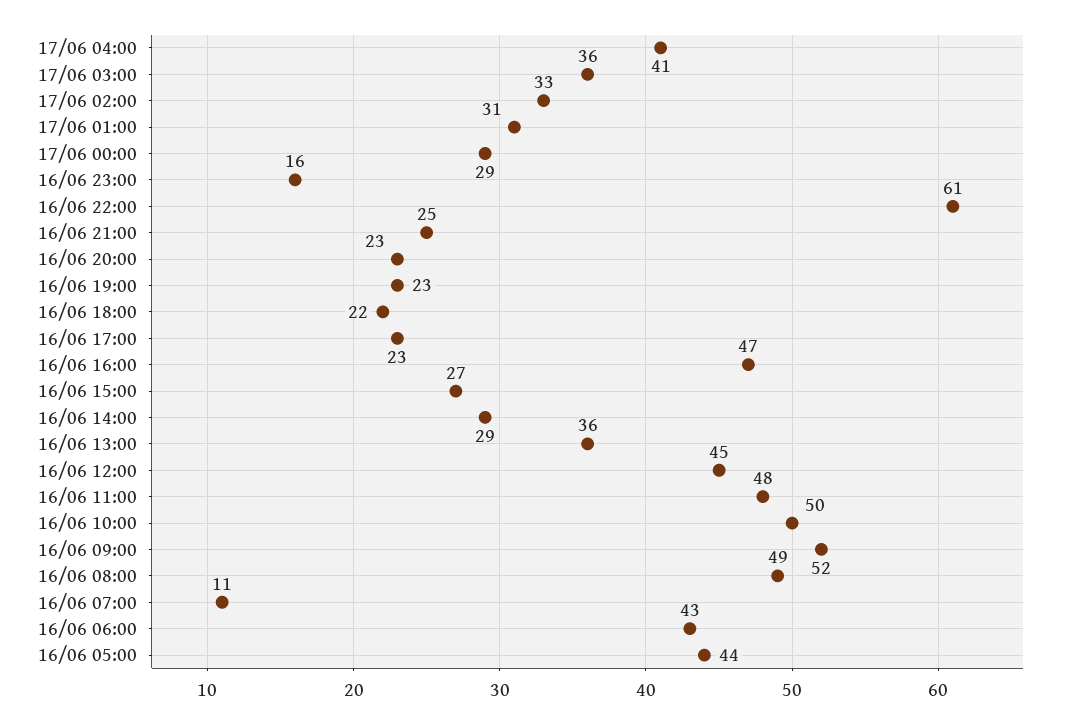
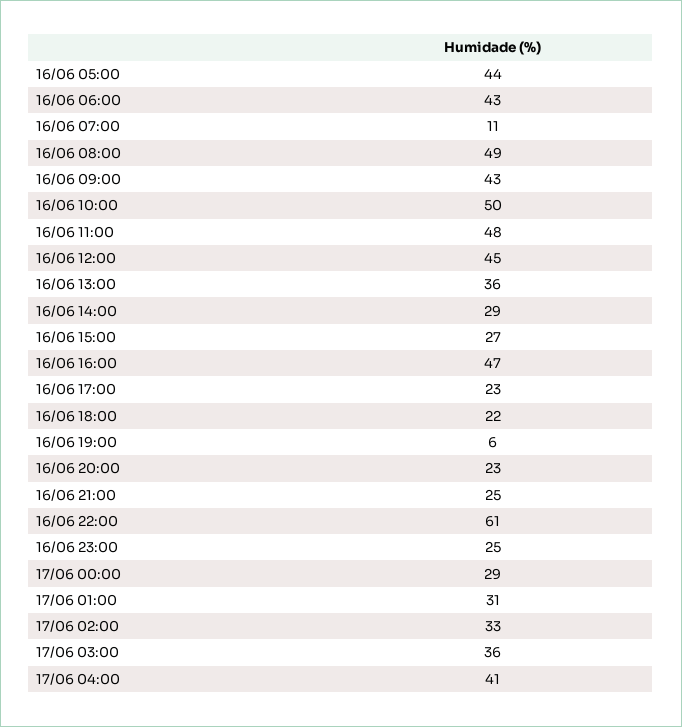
16/06 23:00: 16 -> 25
16/06 19:00: 23 -> 6
16/06 09:00: 52 -> 43

